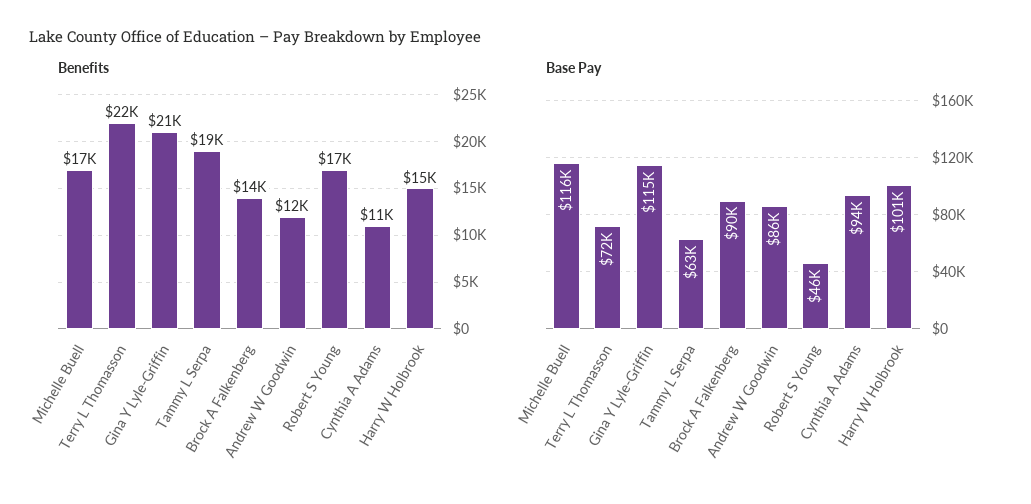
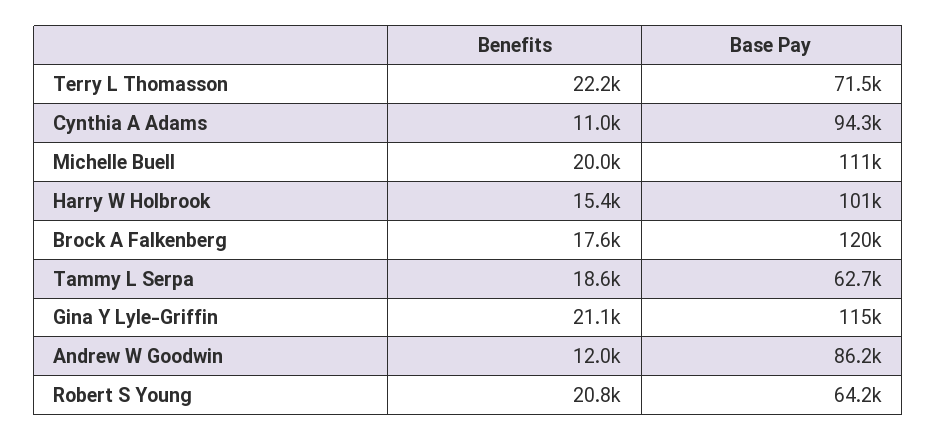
Benefits, Michelle Buell: 17000 -> 20000
Benefits, Brock A Falkenberg: 14000 -> 17600
Benefits, Robert S Young: 17000 -> 20800
Base Pay, Michelle Buell: 116000 -> 111000
Base Pay, Brock A Falkenberg: 90000 -> 120000
Base Pay, Robert S Young: 46000 -> 64200

